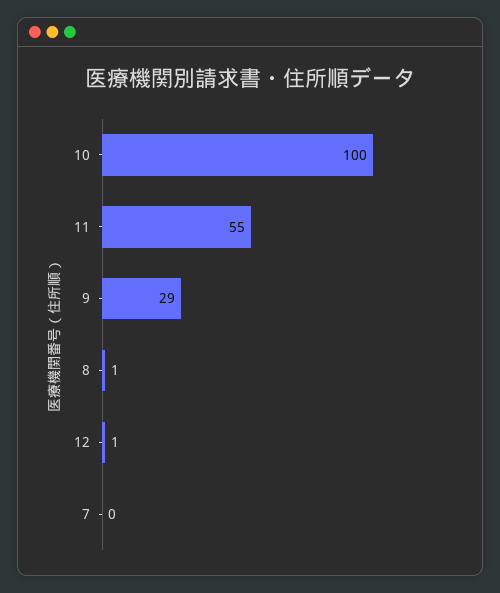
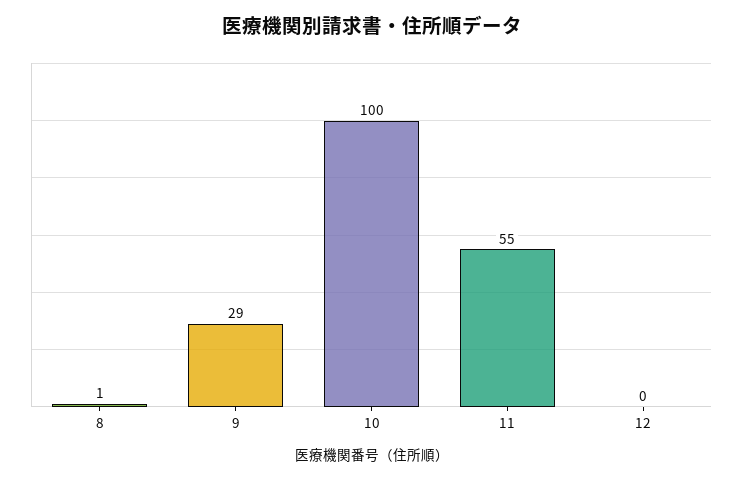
12: 1 -> 0
7: 0 -> none

